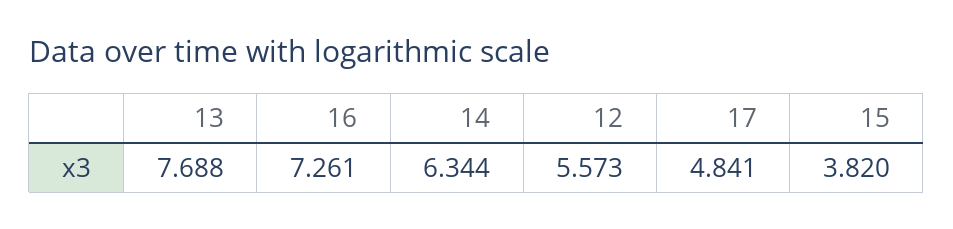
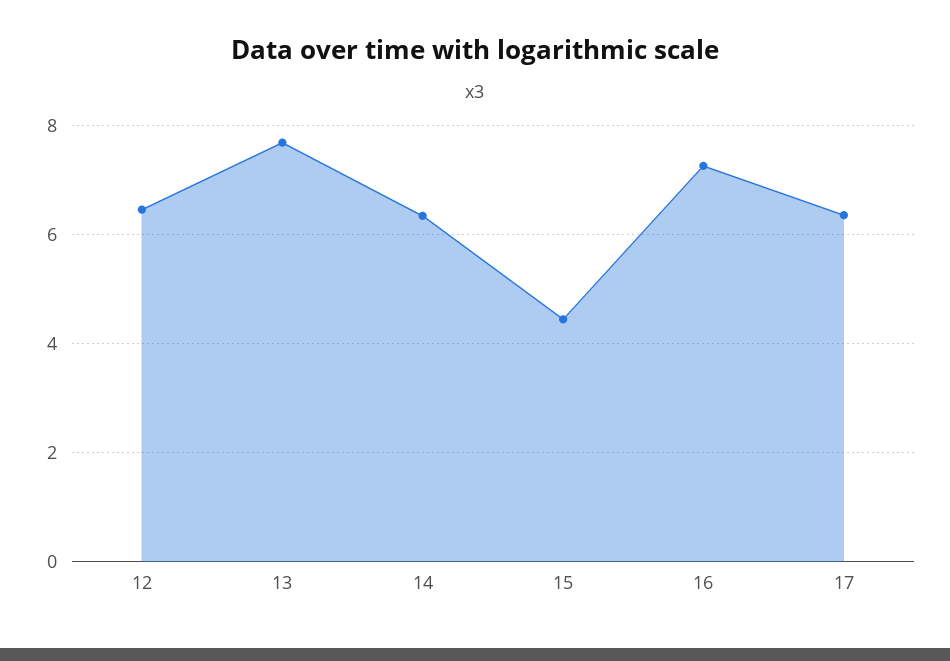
12: 5.573 -> 6.4
17: 4.841 -> 6.4
15: 3.82 -> 4.4

